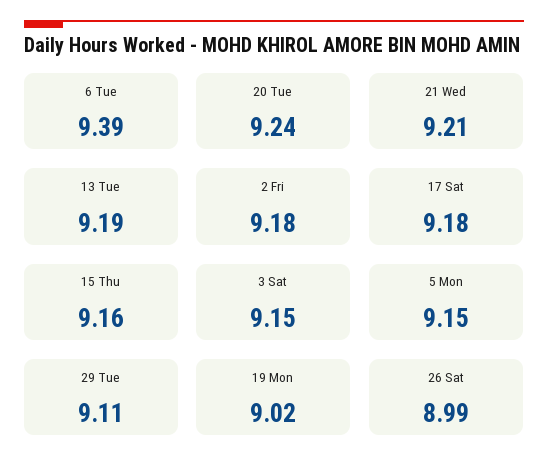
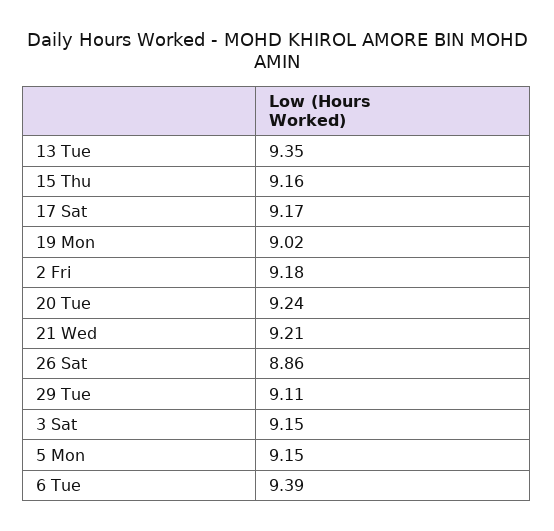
13 Tue: 9.19 -> 9.35
17 Sat: 9.18 -> 9.17
26 Sat: 8.99 -> 8.86

